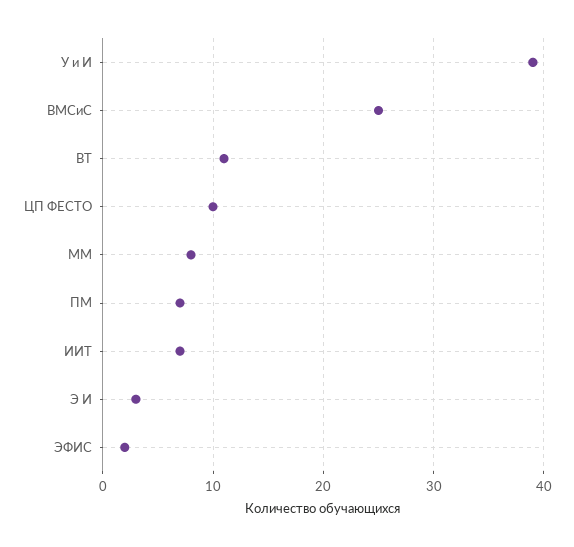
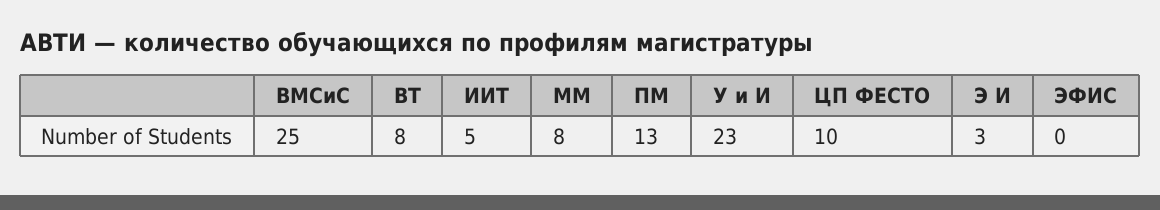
У и И: 39 -> 23
ВТ: 11 -> 8
ПМ: 7 -> 13
ИИТ: 7 -> 5
ЭФИС: 2 -> 0

